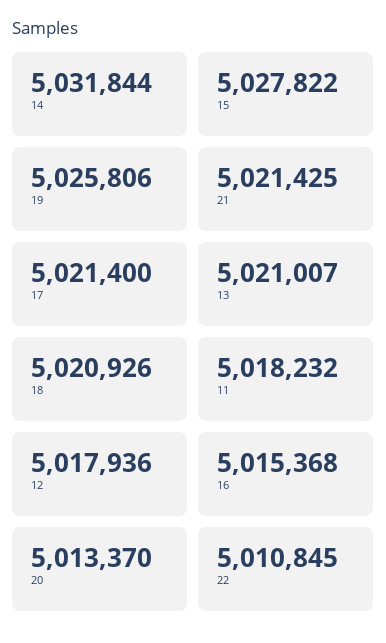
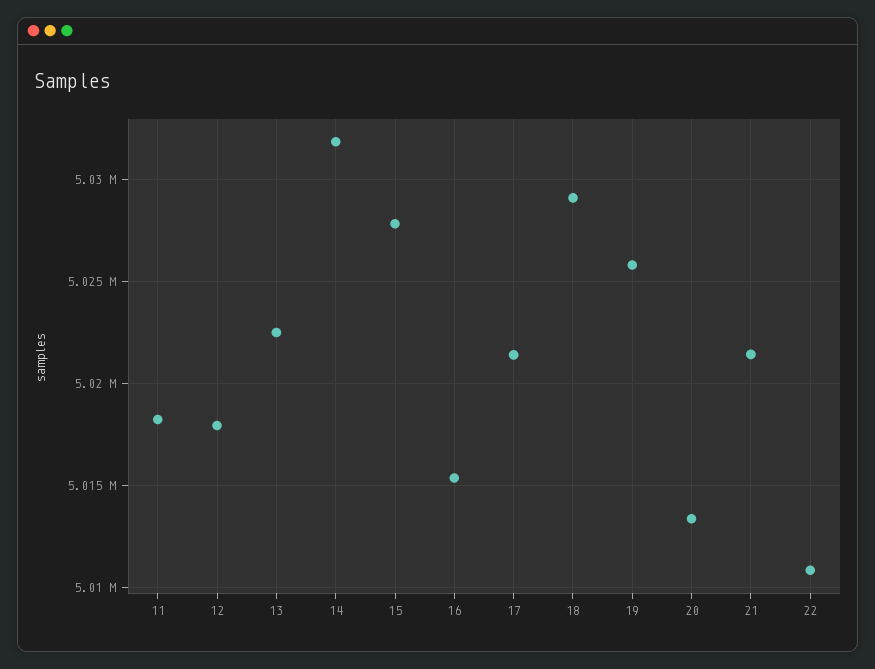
13: 5021007 -> 5022500
18: 5020926 -> 5029000

